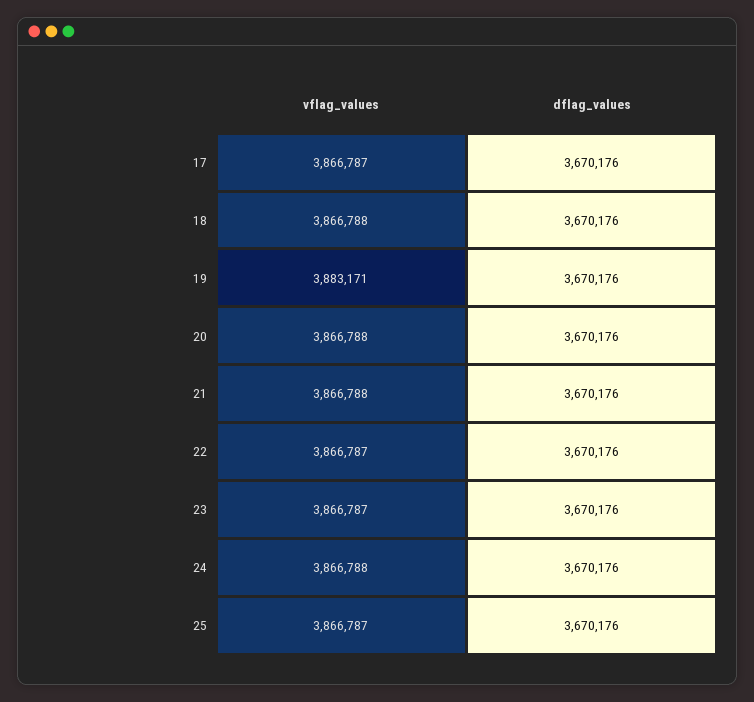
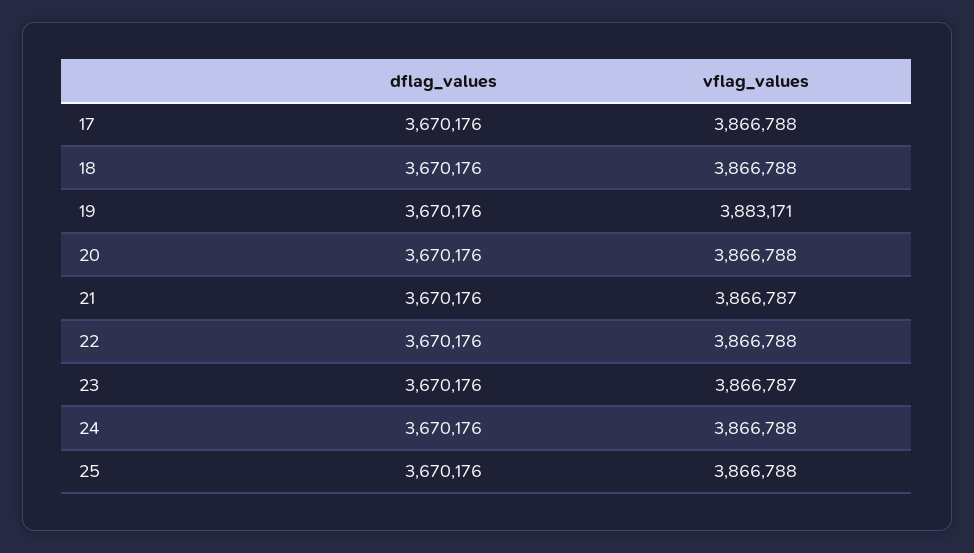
vflag_values, 17: 3866787 -> 3866788
vflag_values, 21: 3866788 -> 3866787
vflag_values, 22: 3866787 -> 3866788
vflag_values, 25: 3866787 -> 3866788

